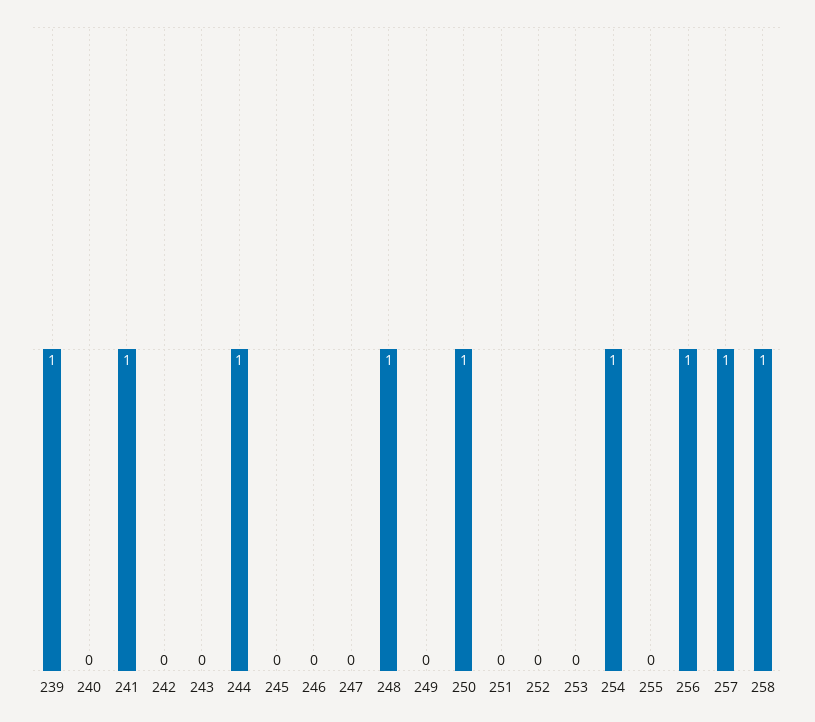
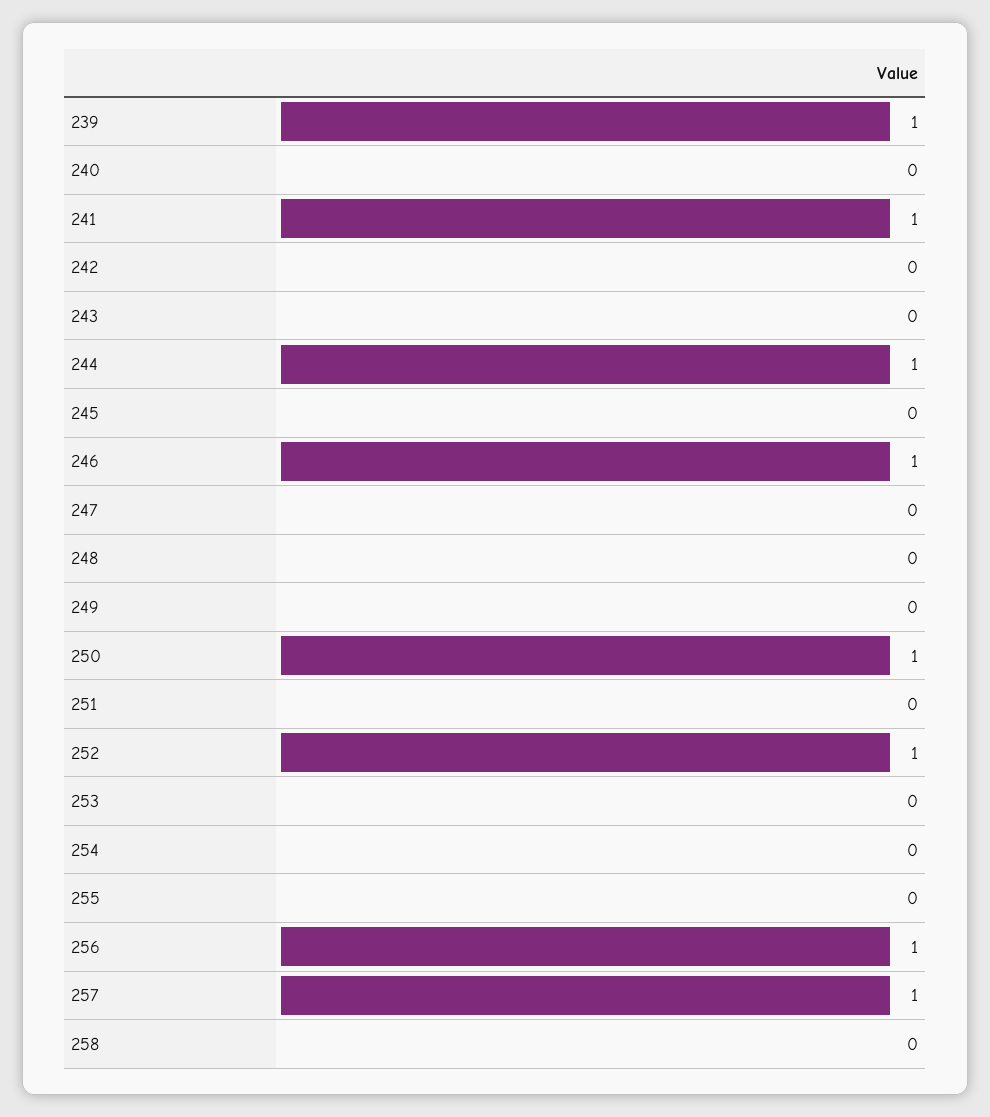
246: 0 -> 1
248: 1 -> 0
252: 0 -> 1
254: 1 -> 0
258: 1 -> 0

